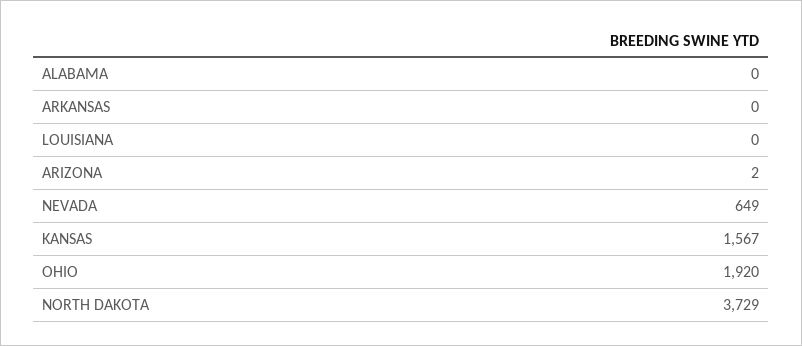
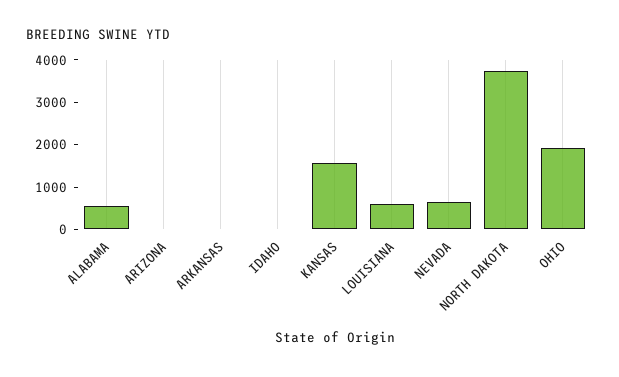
ALABAMA: 0 -> 600
LOUISIANA: 0 -> 600
IDAHO: none -> 0

